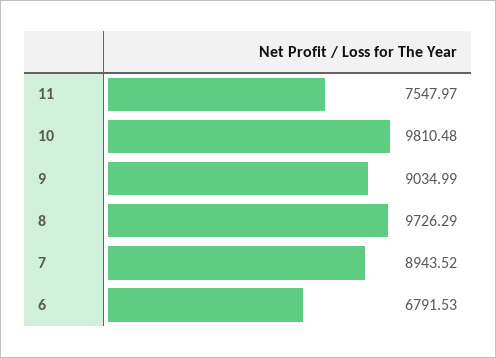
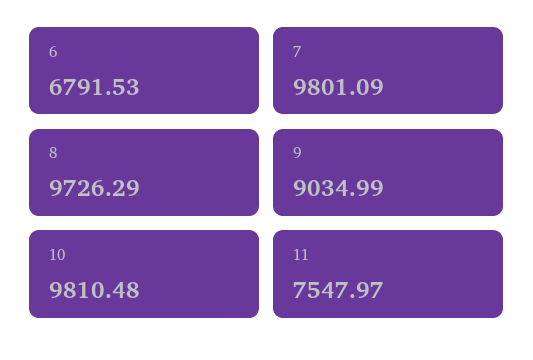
7: 8943.52 -> 9801.09

